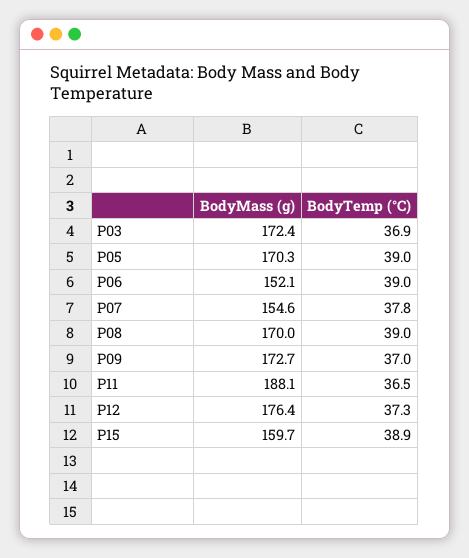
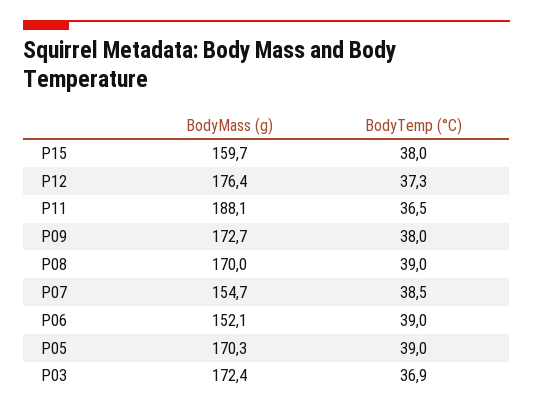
BodyMass (g), P07: 154.6 -> 154.7
BodyTemp (°C), P07: 37.8 -> 38.5
BodyTemp (°C), P09: 37 -> 38
BodyTemp (°C), P15: 38.9 -> 38

